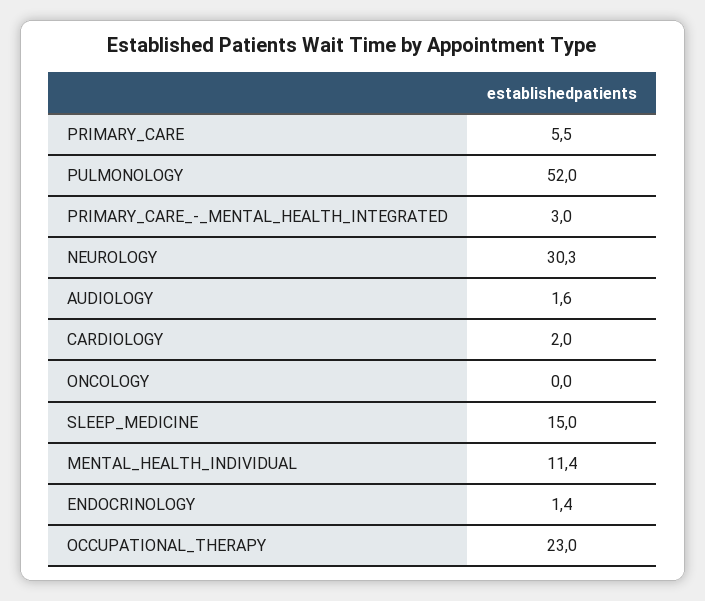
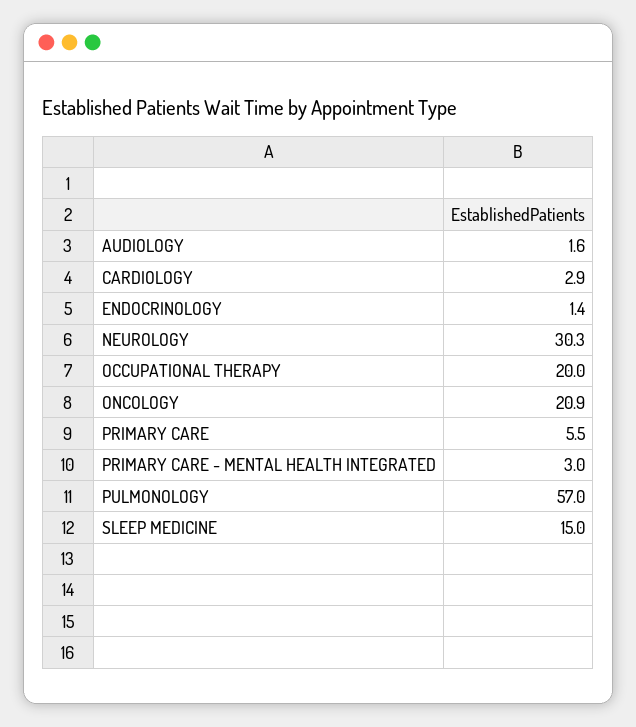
PULMONOLOGY: 52 -> 57
CARDIOLOGY: 2 -> 2.9
ONCOLOGY: 0 -> 20.9
MENTAL_HEALTH_INDIVIDUAL: 11.4 -> none
OCCUPATIONAL_THERAPY: 23 -> 20

